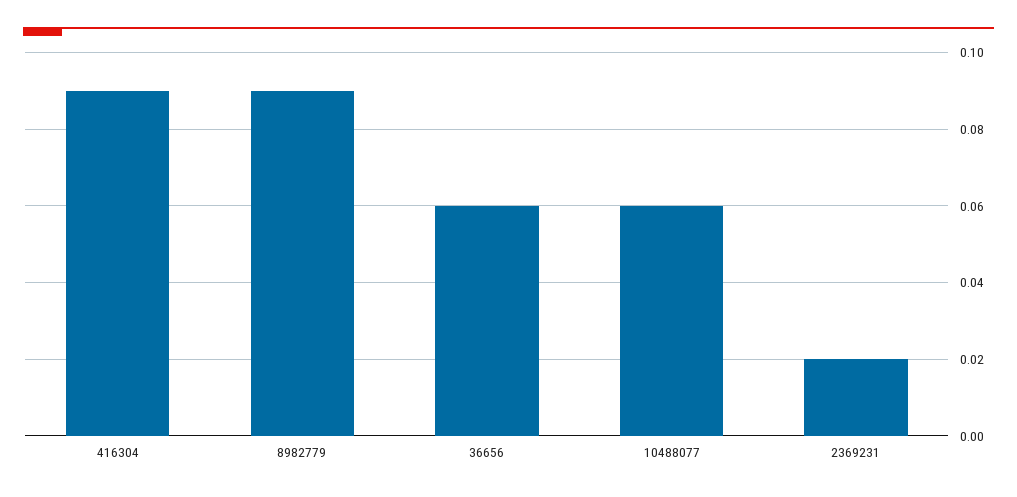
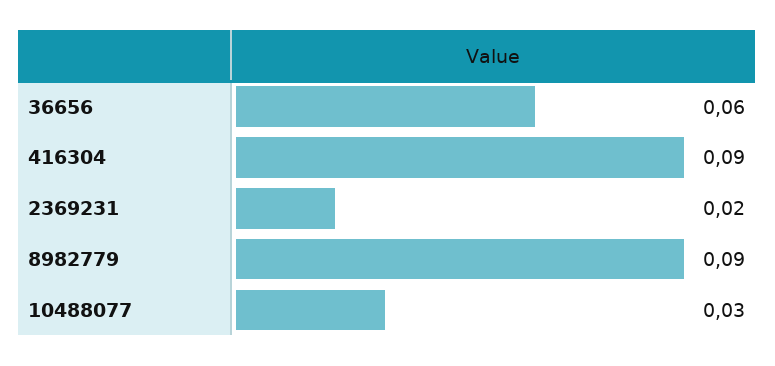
10488077: 0.06 -> 0.03

